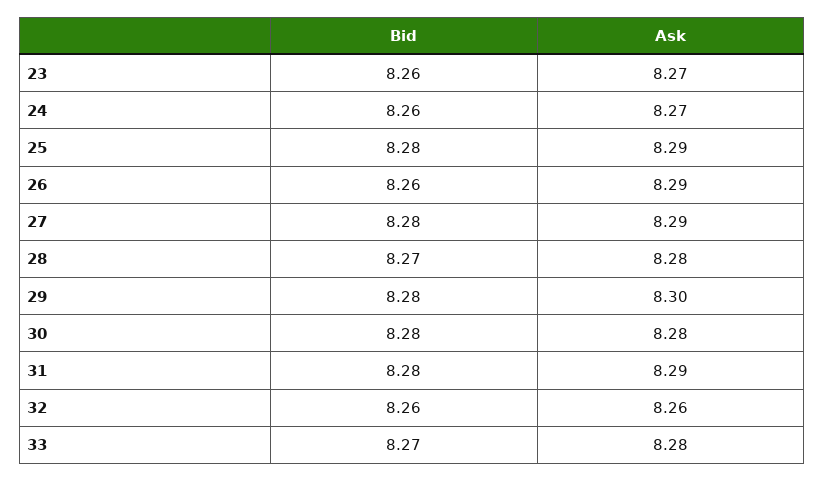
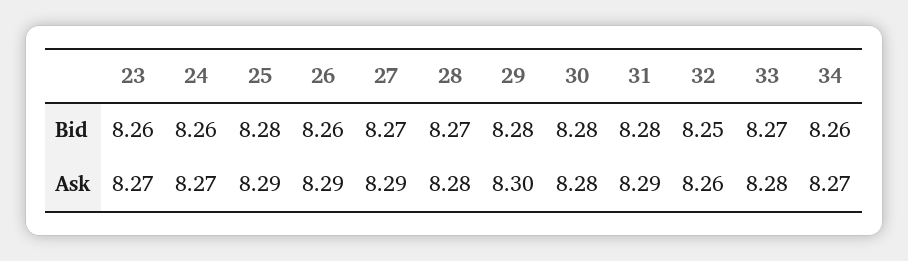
Bid, 27: 8.28 -> 8.27
Bid, 32: 8.26 -> 8.25
Bid, 34: none -> 8.26
Ask, 34: none -> 8.27

